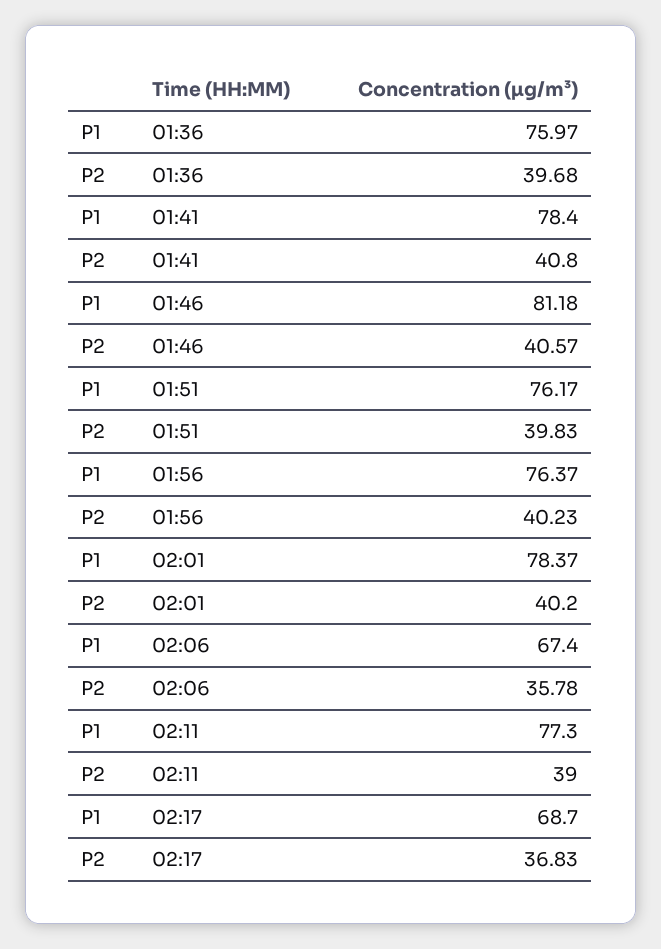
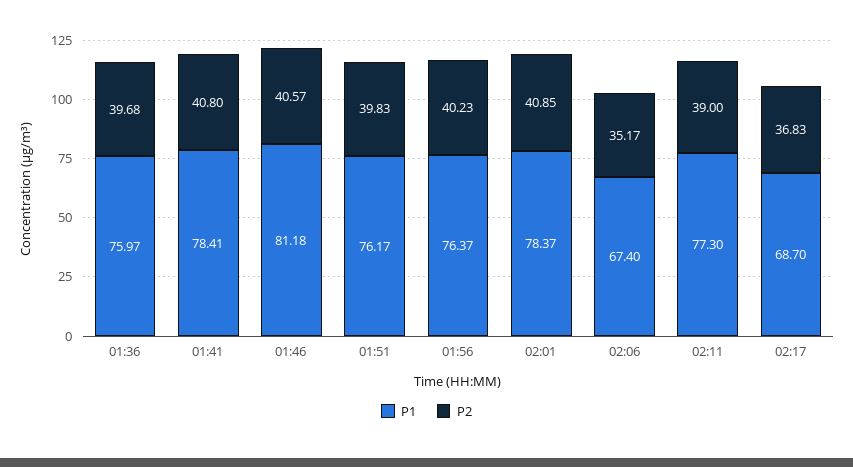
P1, 01:41: 78.4 -> 78.41
P2, 02:01: 40.2 -> 40.85
P2, 02:06: 35.78 -> 35.17

